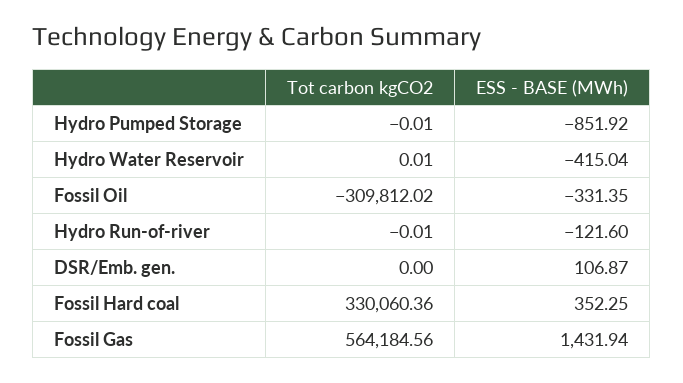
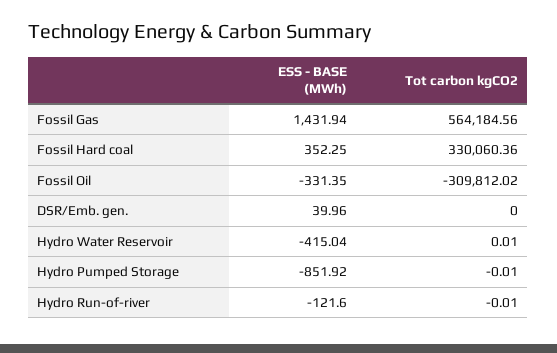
ESS - BASE (MWh), DSR/Emb. gen.: 106.87 -> 39.96

